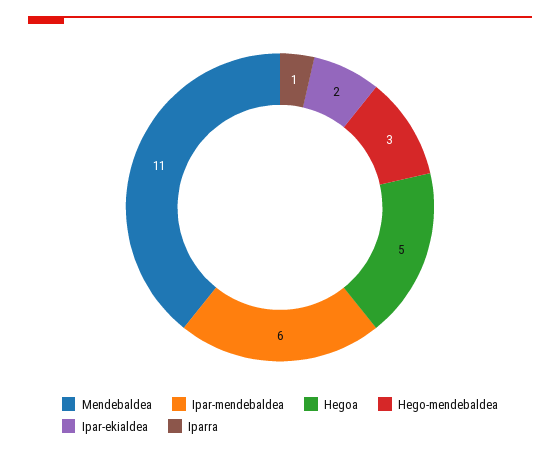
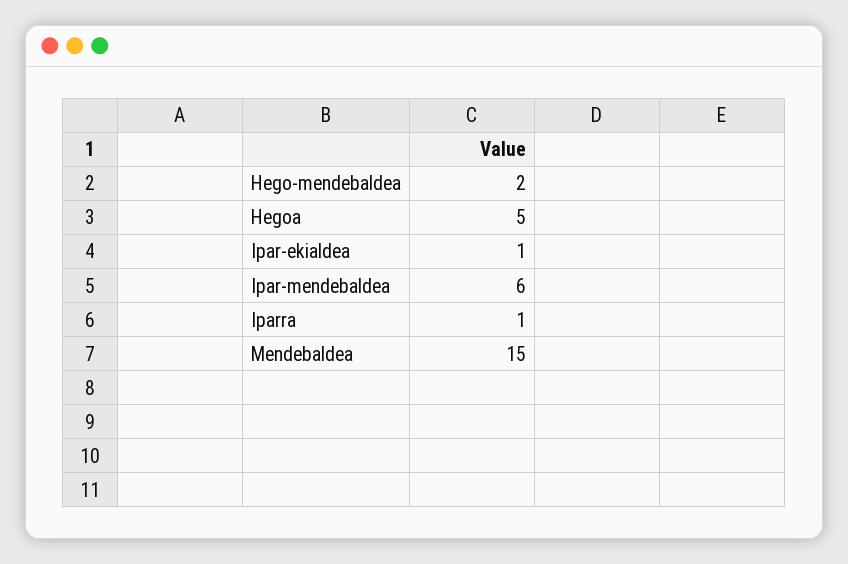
Mendebaldea: 11 -> 15
Hego-mendebaldea: 3 -> 2
Ipar-ekialdea: 2 -> 1

